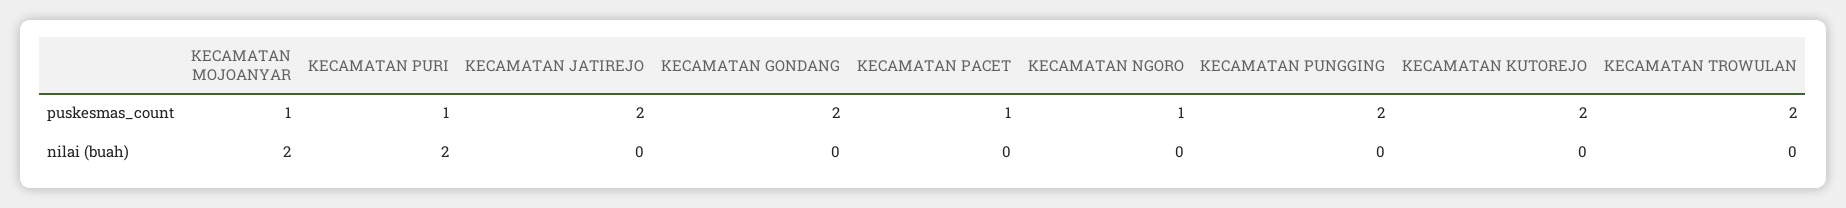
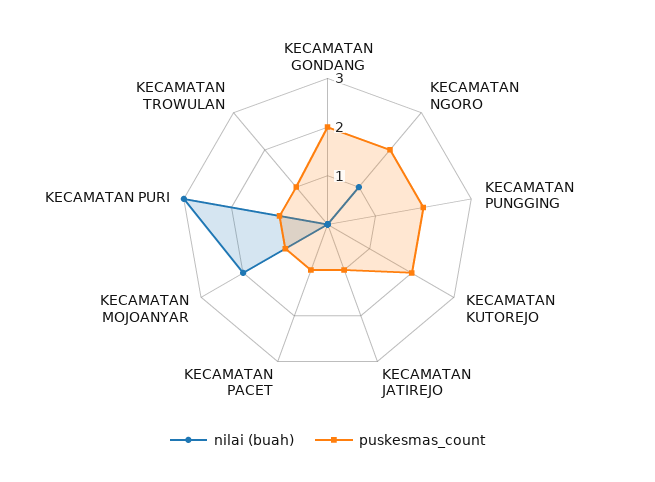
puskesmas_count, KECAMATAN JATIREJO: 2 -> 1
puskesmas_count, KECAMATAN NGORO: 1 -> 2
puskesmas_count, KECAMATAN TROWULAN: 2 -> 1
nilai (buah), KECAMATAN PURI: 2 -> 3
nilai (buah), KECAMATAN NGORO: 0 -> 1

